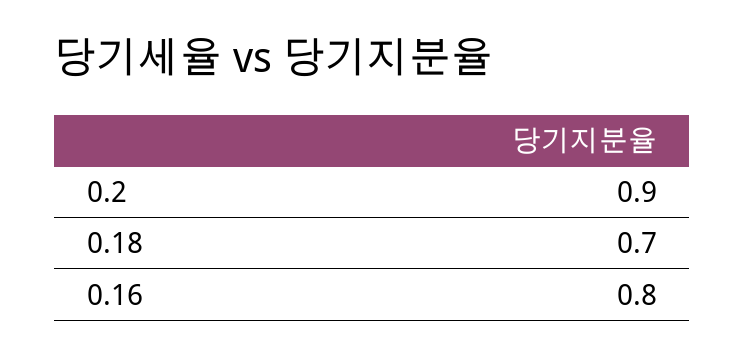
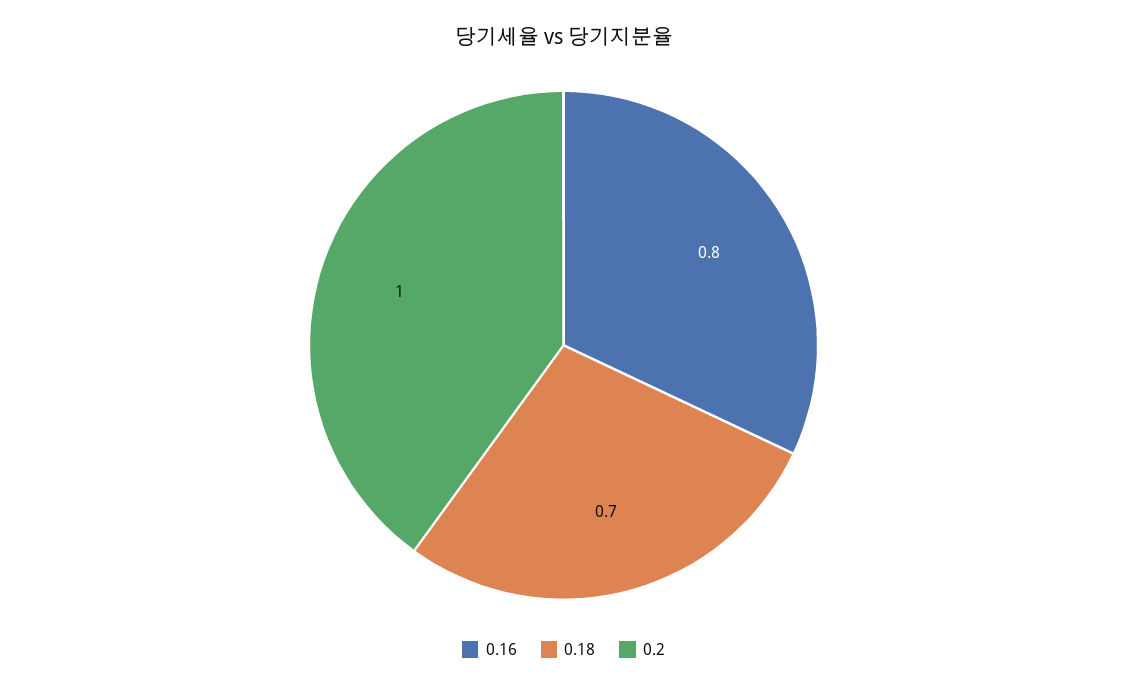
0.2: 0.9 -> 1

